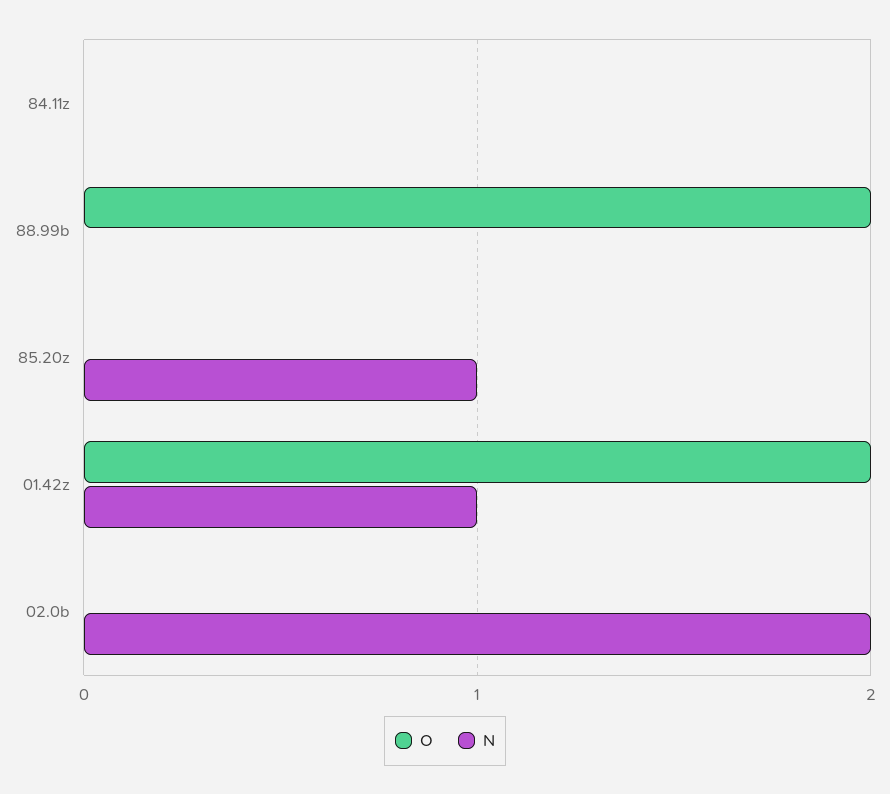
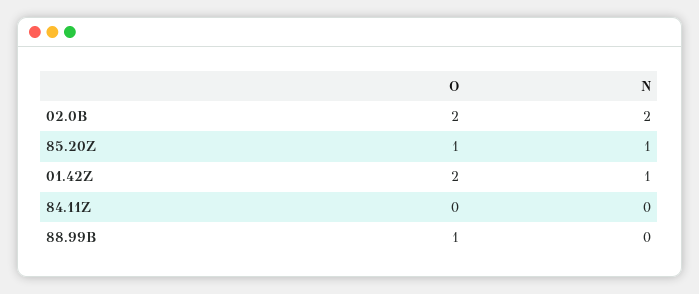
O, 88.99b: 2 -> 1
O, 85.20z: 0 -> 1
O, 02.0b: 0 -> 2

